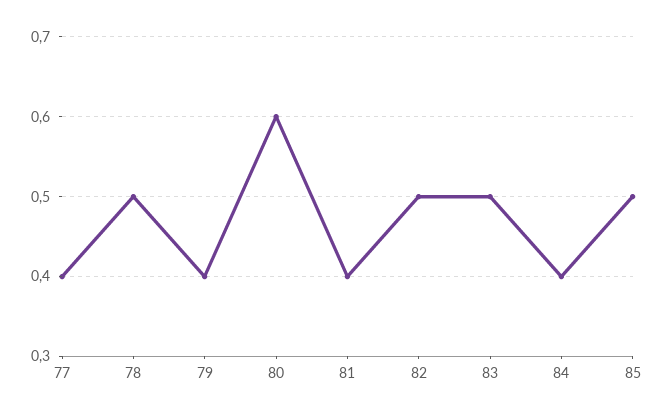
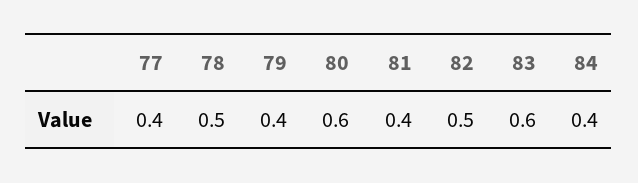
83: 0.5 -> 0.6
85: 0.5 -> none

